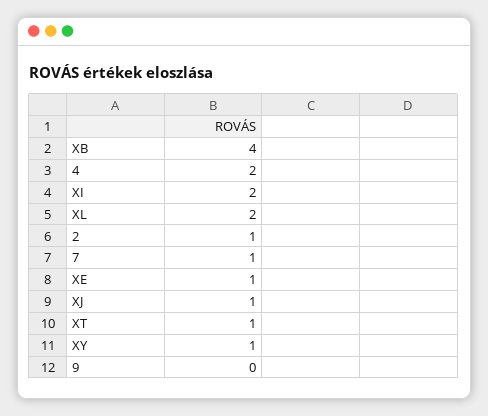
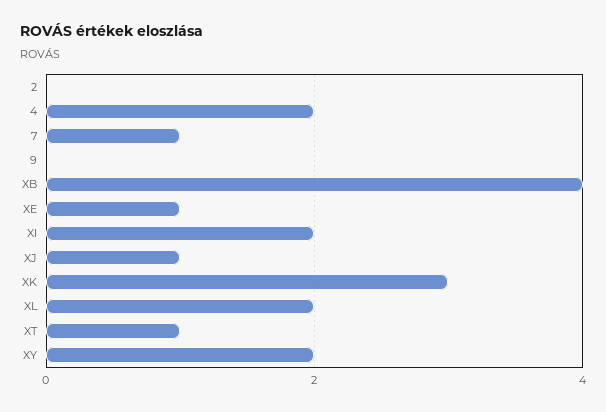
2: 1 -> 0
XY: 1 -> 2
XK: none -> 3

